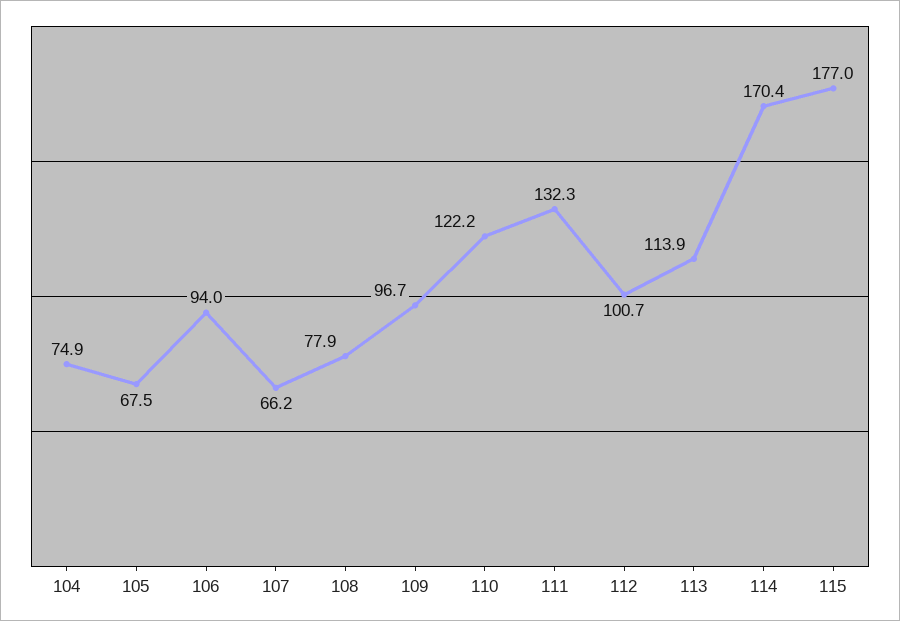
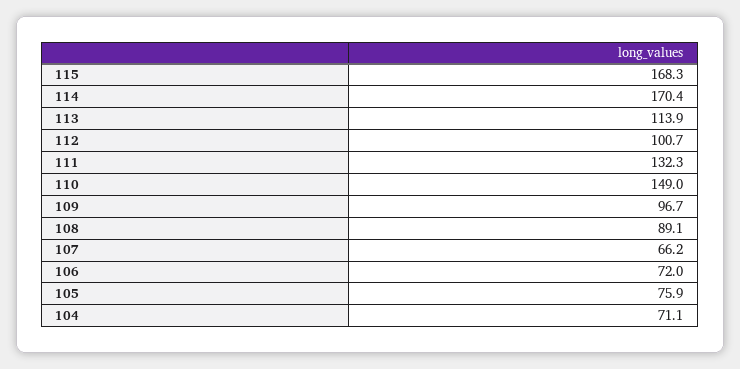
104: 74.9 -> 71.1
105: 67.5 -> 75.9
106: 94 -> 72
108: 77.9 -> 89.1
110: 122.2 -> 149
115: 177 -> 168.3

